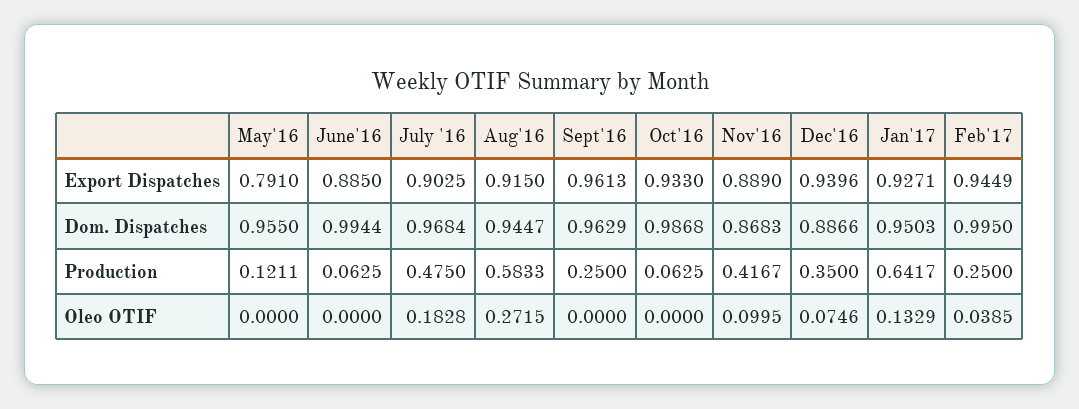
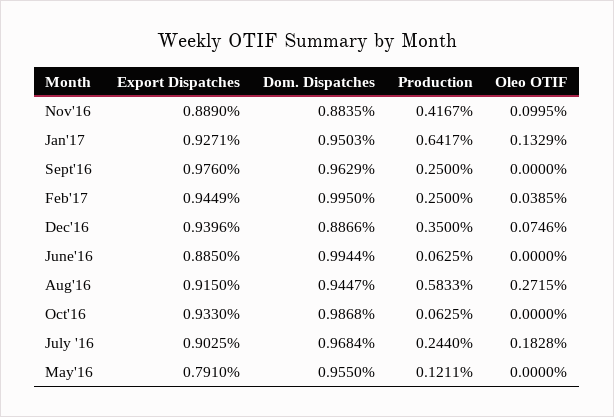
Sept'16, Export Dispatches: 0.9613 -> 0.976
Nov'16, Dom. Dispatches: 0.8683 -> 0.8835
July '16, Production: 0.475 -> 0.244

